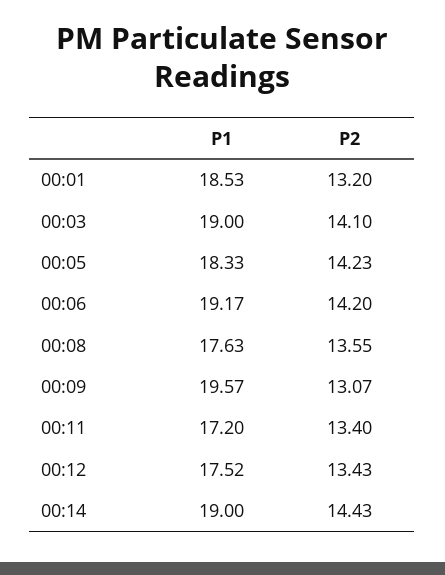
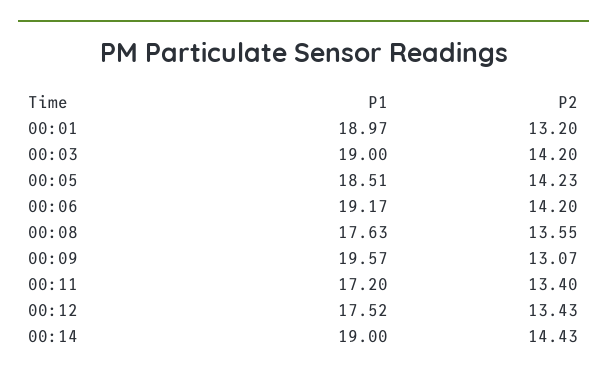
P1, 00:01: 18.53 -> 18.97
P2, 00:03: 14.1 -> 14.2
P1, 00:05: 18.33 -> 18.51

